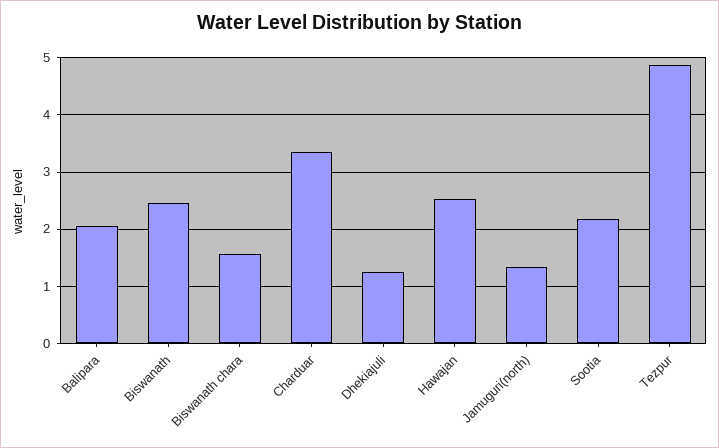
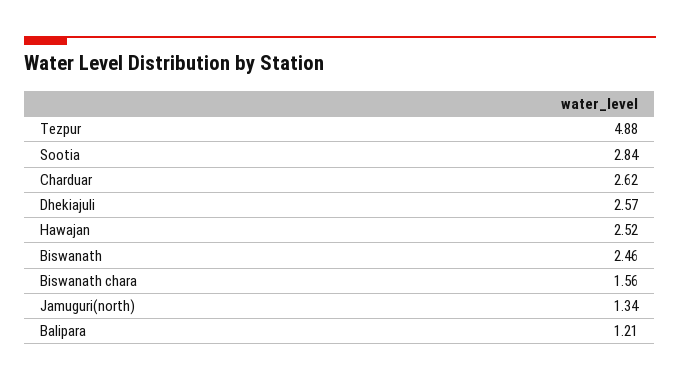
Balipara: 2 -> 1.21
Charduar: 3.4 -> 2.62
Dhekiajuli: 1.2 -> 2.57
Sootia: 2.2 -> 2.84

